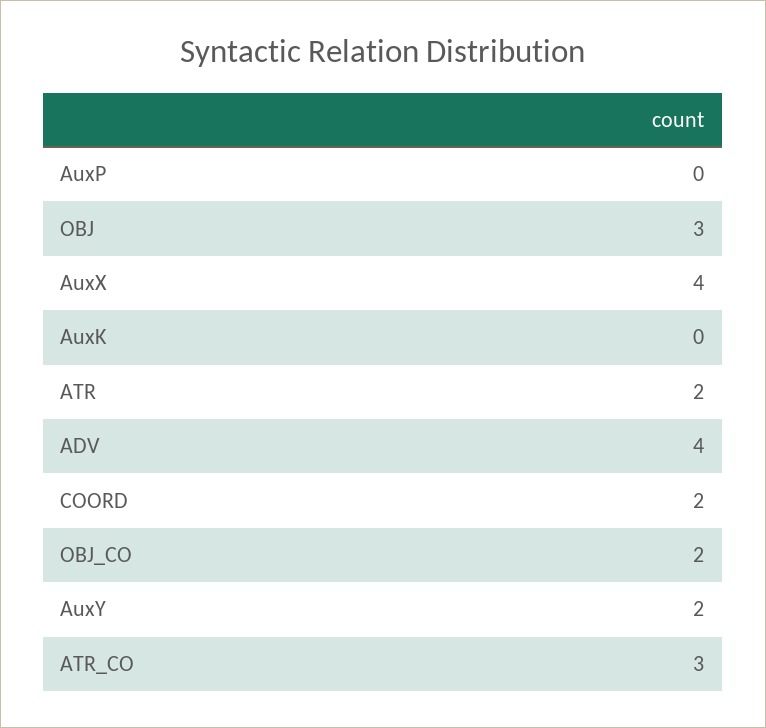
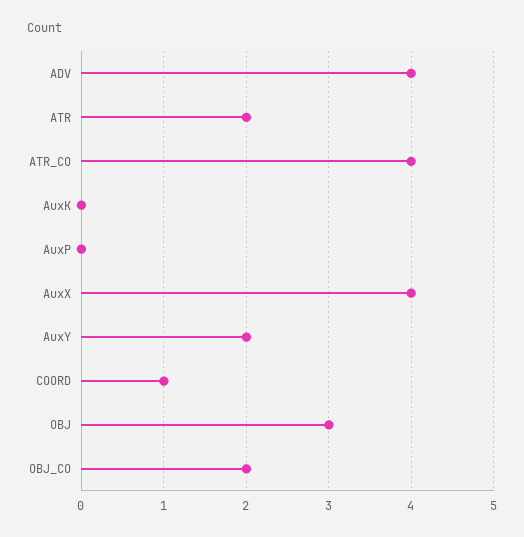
COORD: 2 -> 1
ATR_CO: 3 -> 4

